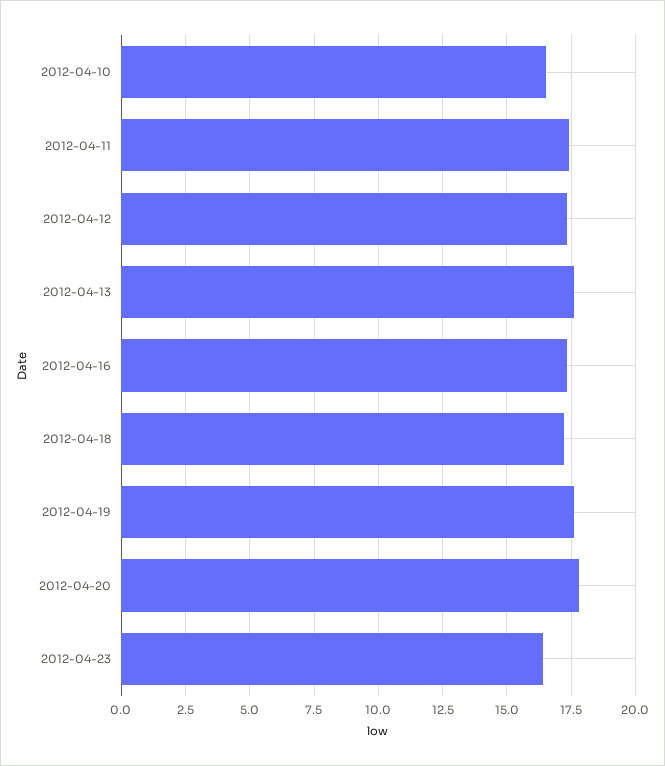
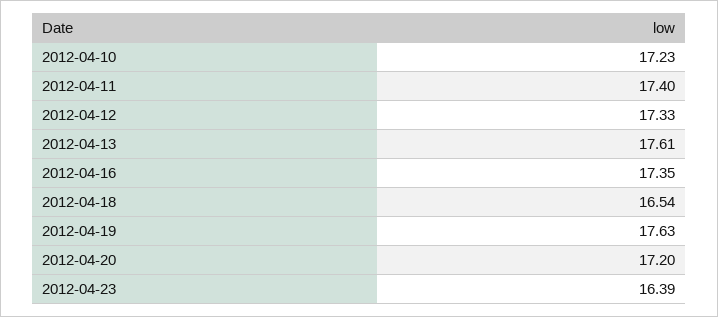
2012-04-10: 16.5 -> 17.23
2012-04-18: 17.25 -> 16.54
2012-04-20: 17.75 -> 17.2

